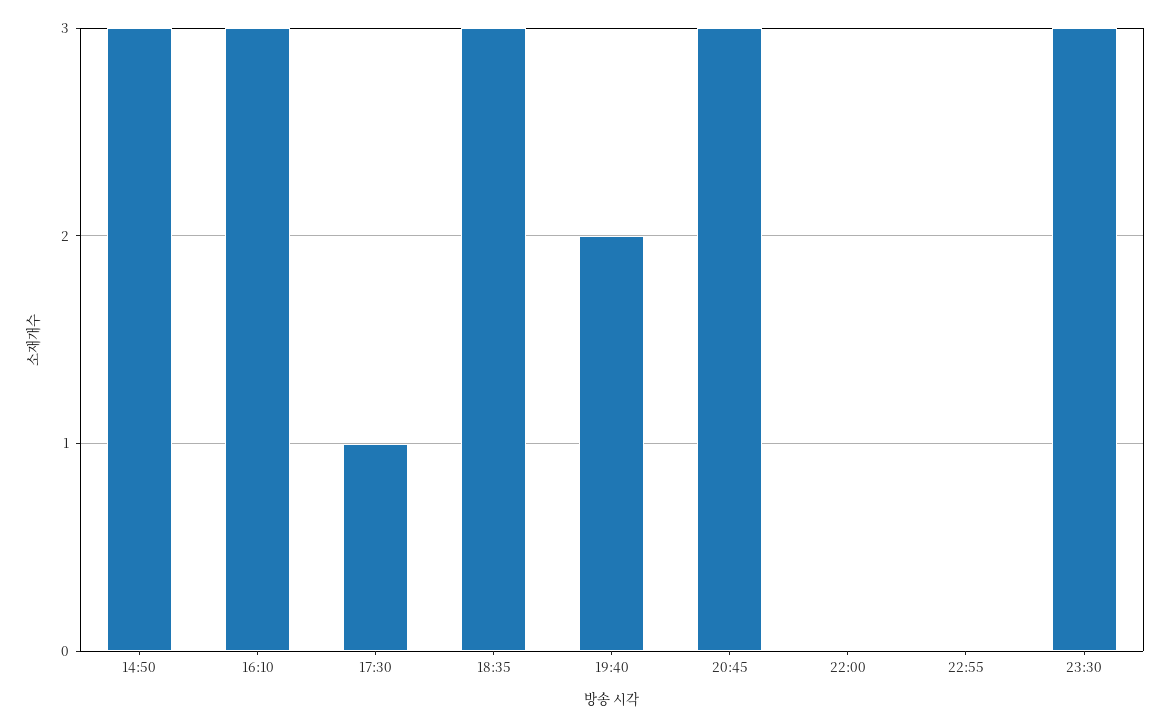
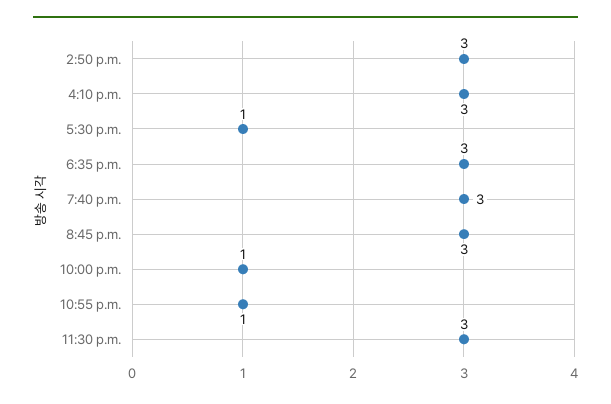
19:40: 2 -> 3
22:00: 0 -> 1
22:55: 0 -> 1

